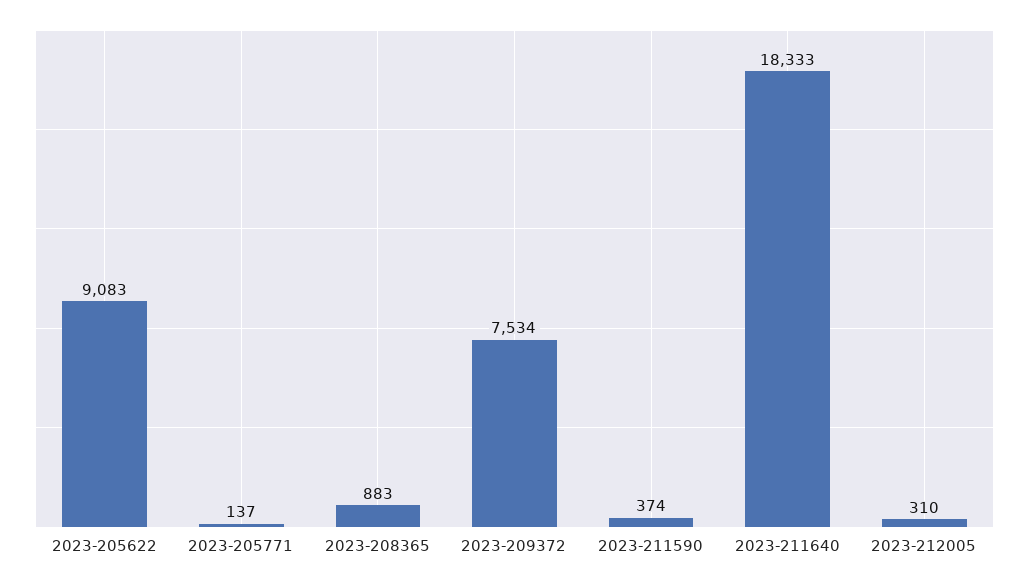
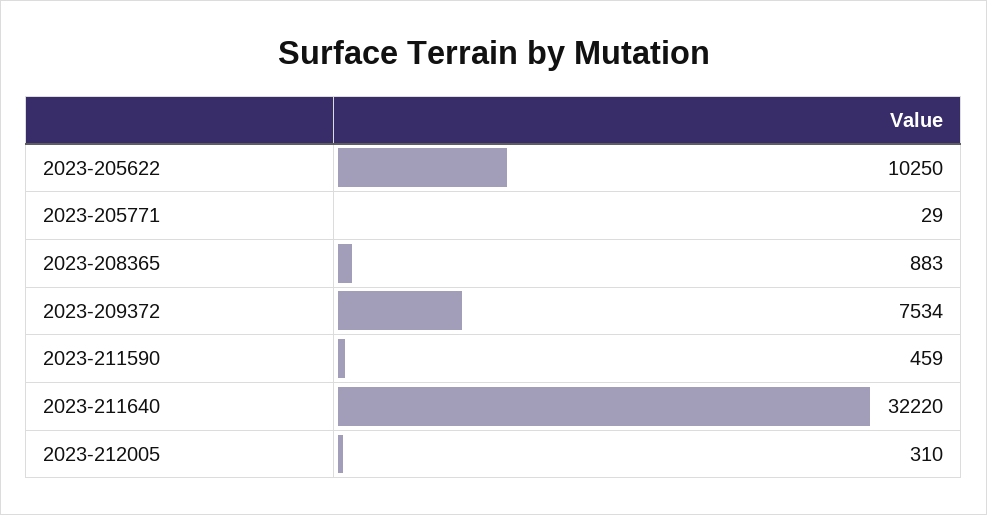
2023-205622: 9083 -> 10250
2023-205771: 137 -> 29
2023-211590: 374 -> 459
2023-211640: 18333 -> 32220

